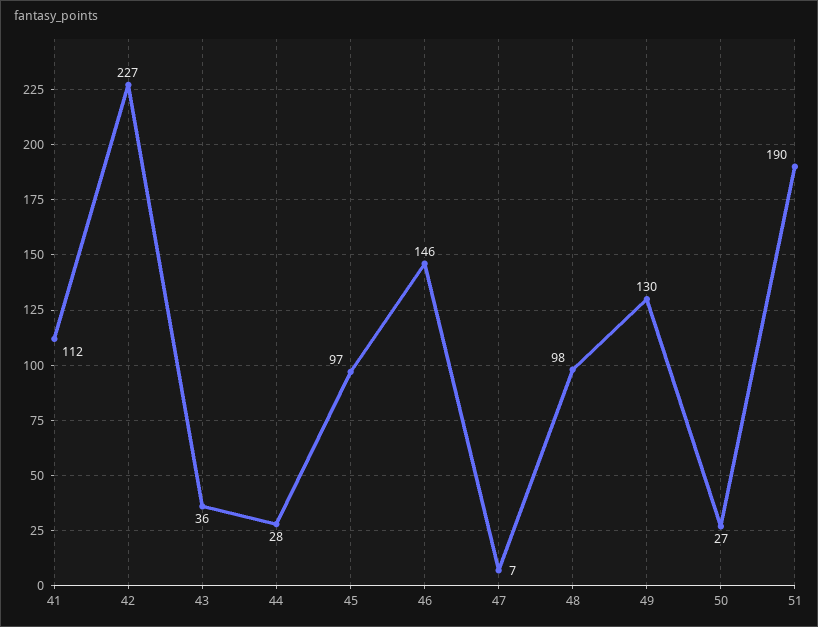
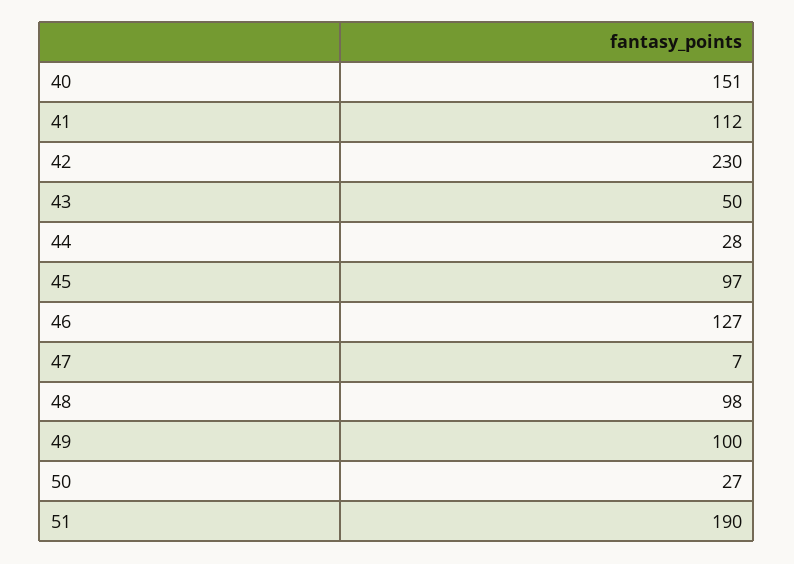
42: 227 -> 230
43: 36 -> 50
46: 146 -> 127
49: 130 -> 100
40: none -> 151

